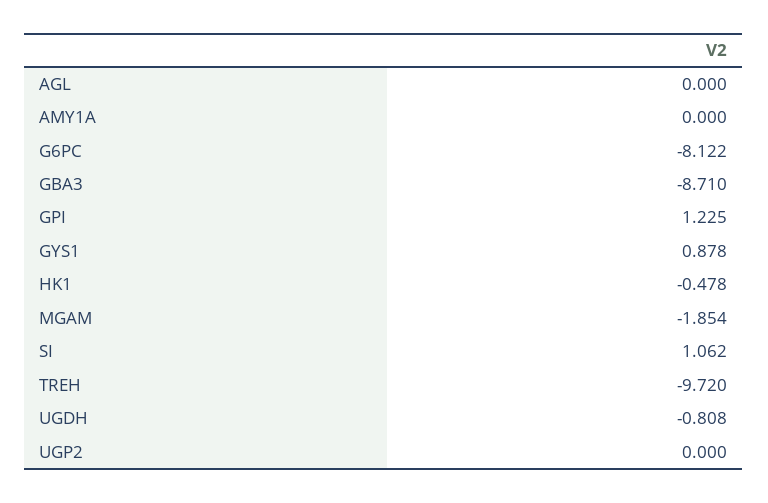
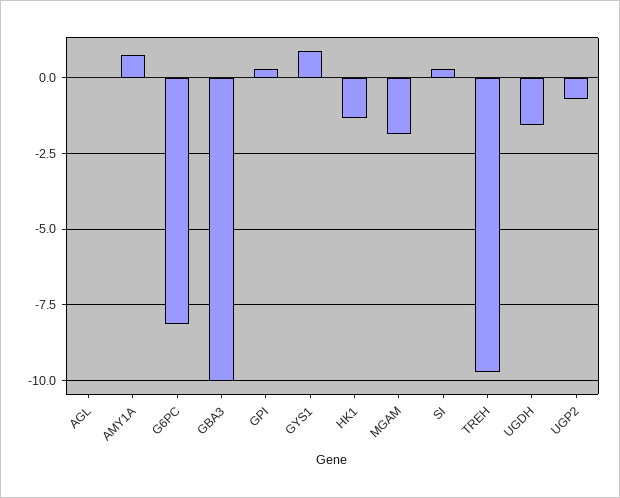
AMY1A: 0 -> 0.75
GBA3: -8.71 -> -10
GPI: 1.225 -> 0.25
HK1: -0.478 -> -1.25
SI: 1.062 -> 0.25
UGDH: -0.808 -> -1.5
UGP2: 0 -> -0.75

